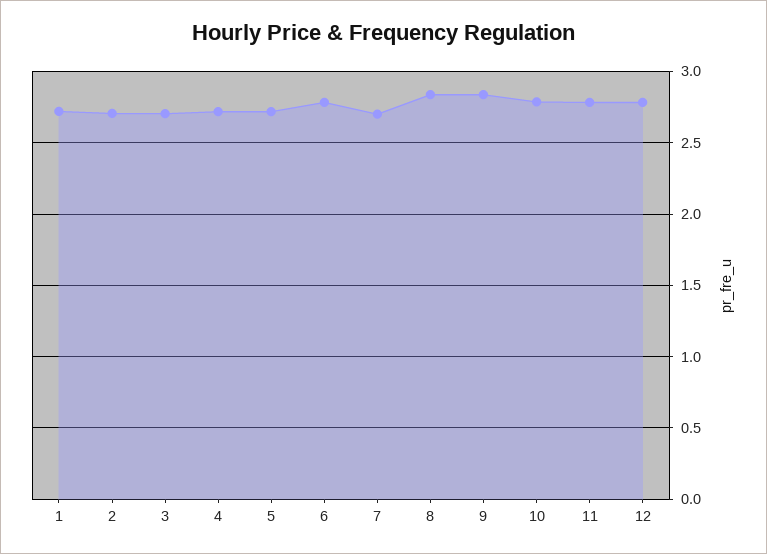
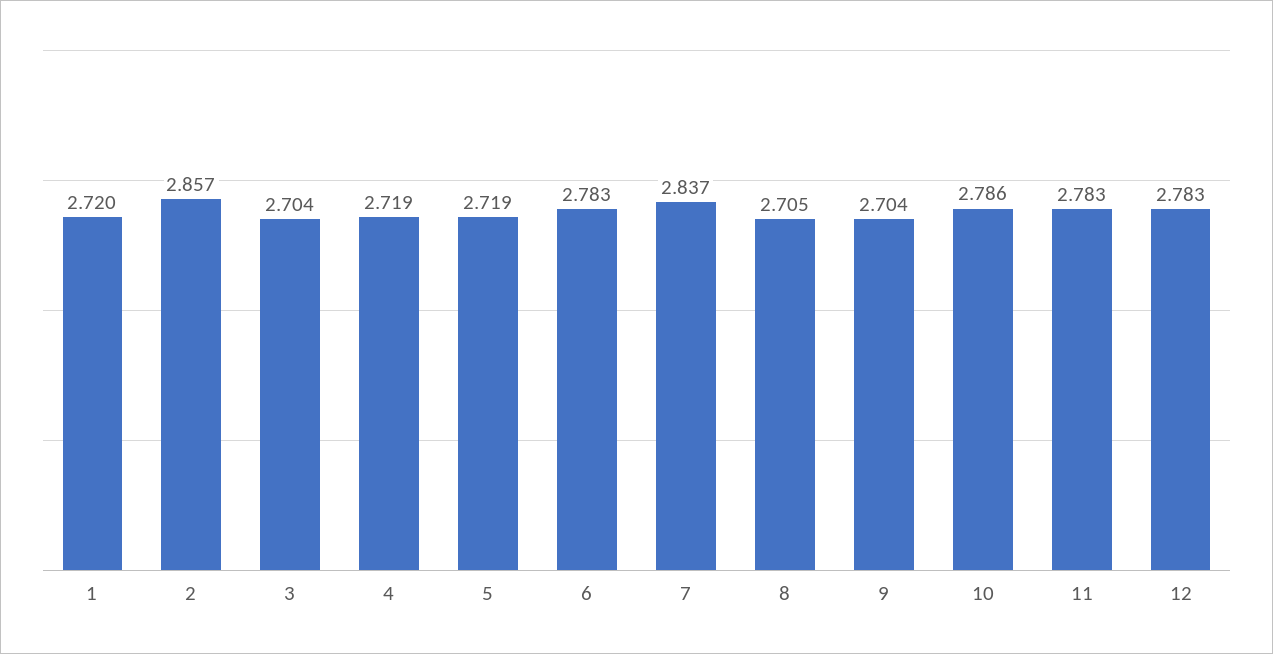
2: 2.7 -> 2.857
7: 2.7 -> 2.837
8: 2.85 -> 2.705
9: 2.85 -> 2.704

